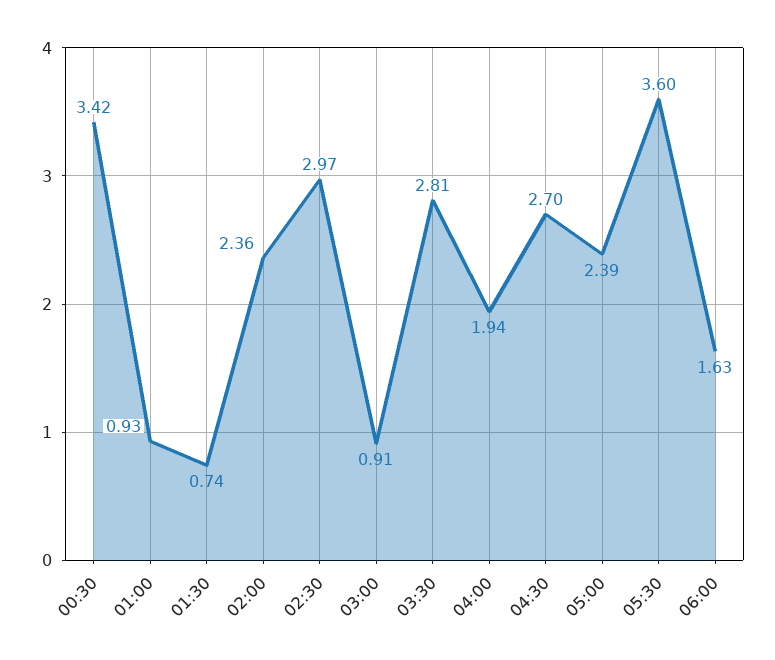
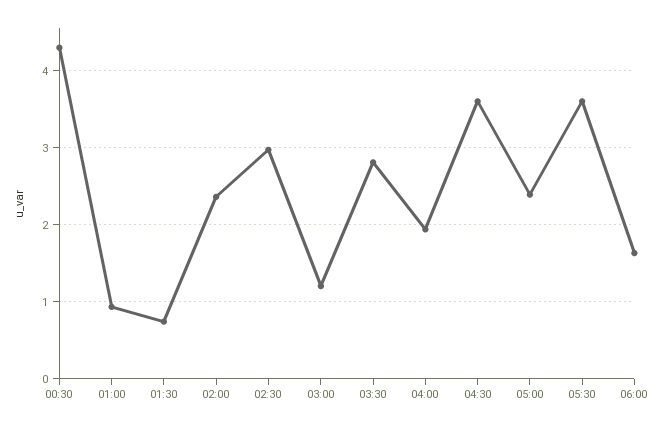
00:30: 3.42 -> 4.3
03:00: 0.91 -> 1.2
04:30: 2.7 -> 3.6

